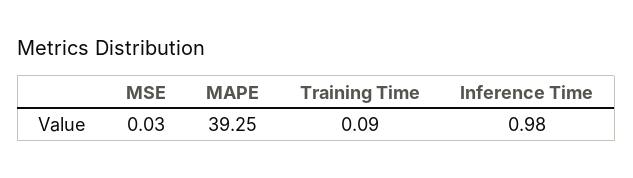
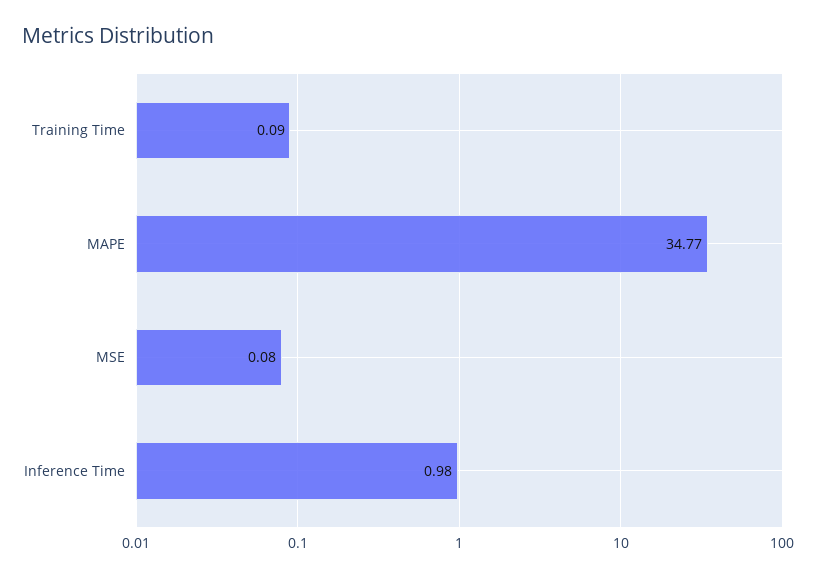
MSE: 0.03 -> 0.08
MAPE: 39.25 -> 34.77

